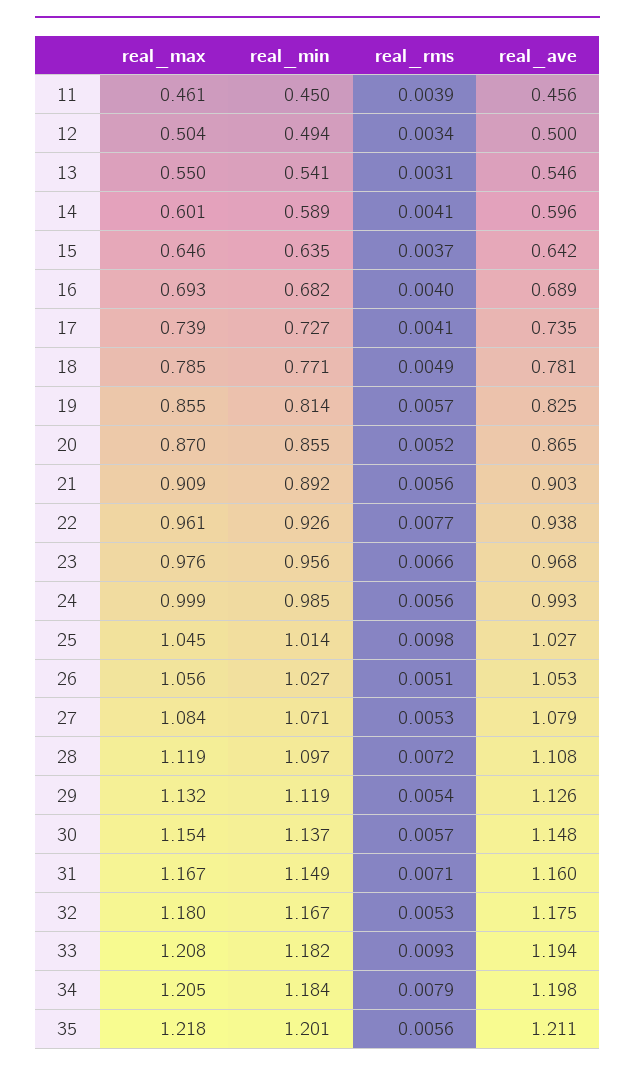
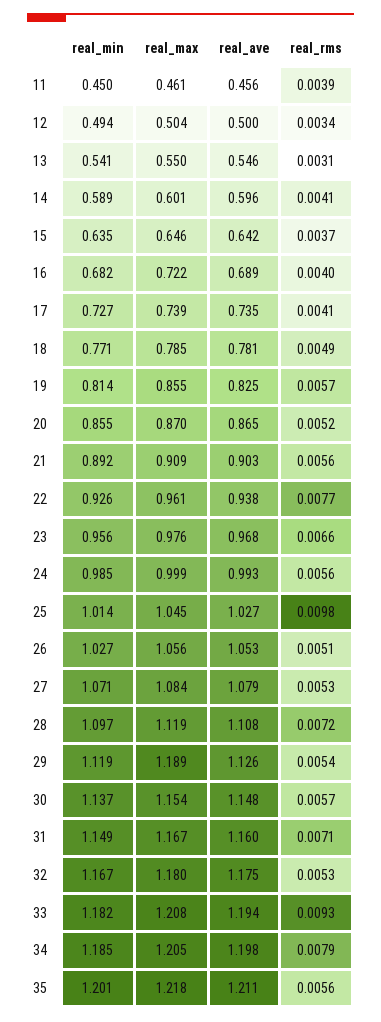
real_max, 16: 0.693 -> 0.722
real_max, 29: 1.132 -> 1.189
real_min, 34: 1.184 -> 1.185

